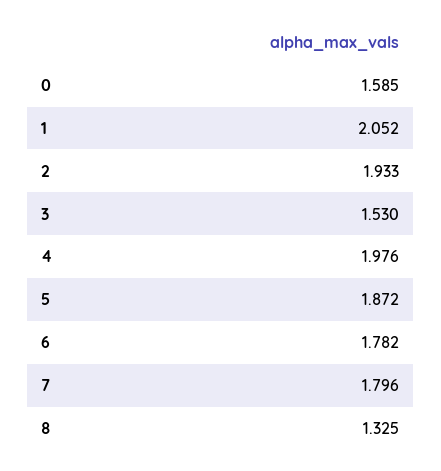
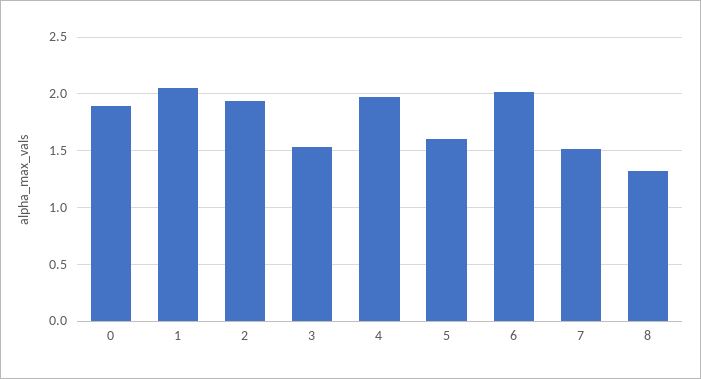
0: 1.585 -> 1.9
5: 1.872 -> 1.6
6: 1.782 -> 2
7: 1.796 -> 1.5

